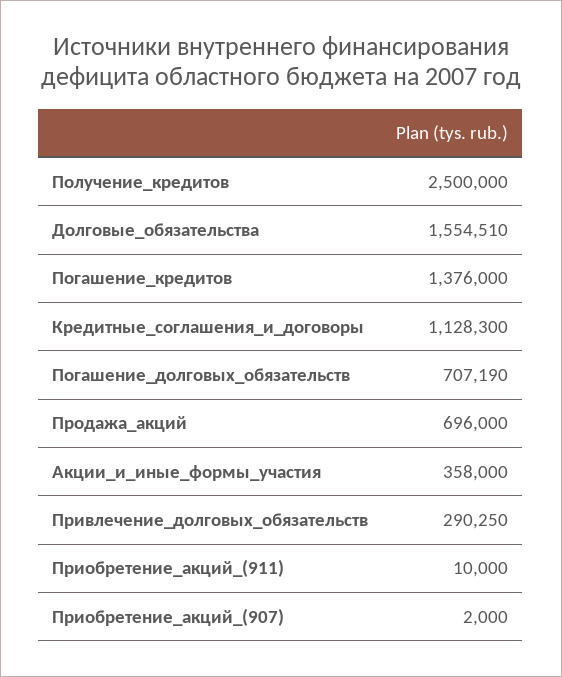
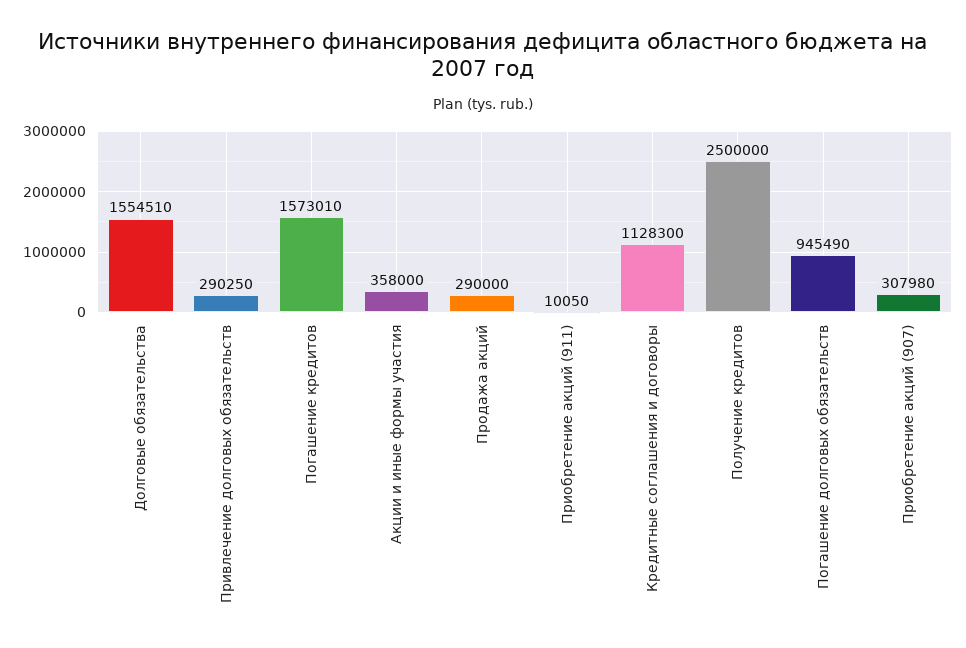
Погашение_кредитов: 1376000 -> 1573010
Погашение_долговых_обязательств: 707190 -> 945490
Продажа_акций: 696000 -> 290000
Приобретение_акций_(911): 10000 -> 10050
Приобретение_акций_(907): 2000 -> 307980

